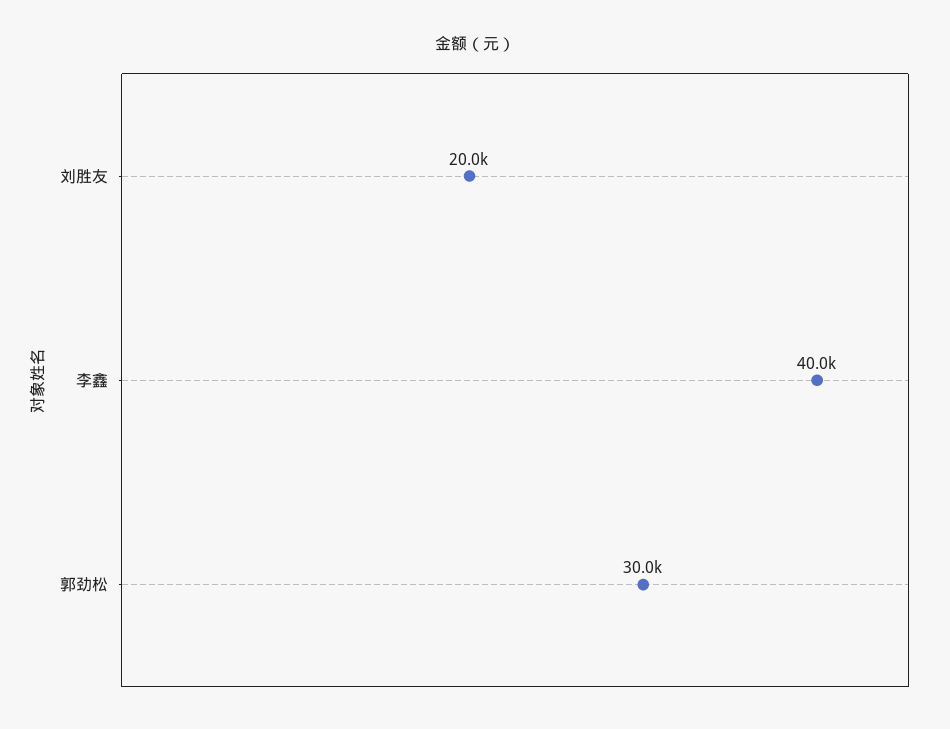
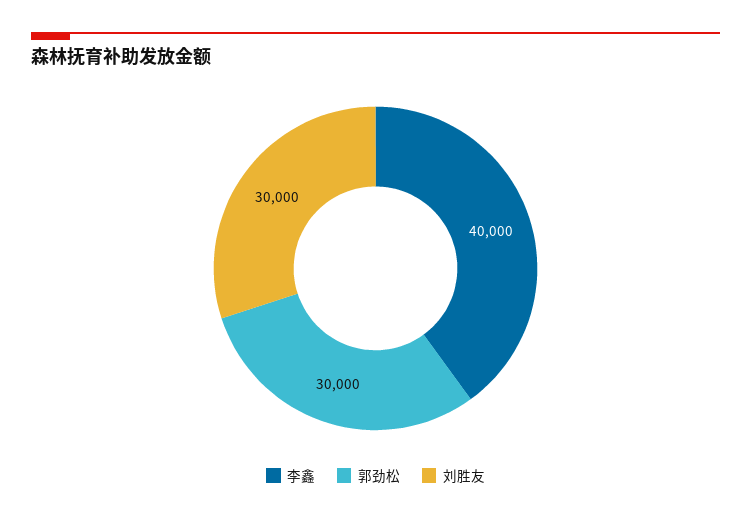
刘胜友: 20000 -> 30000

